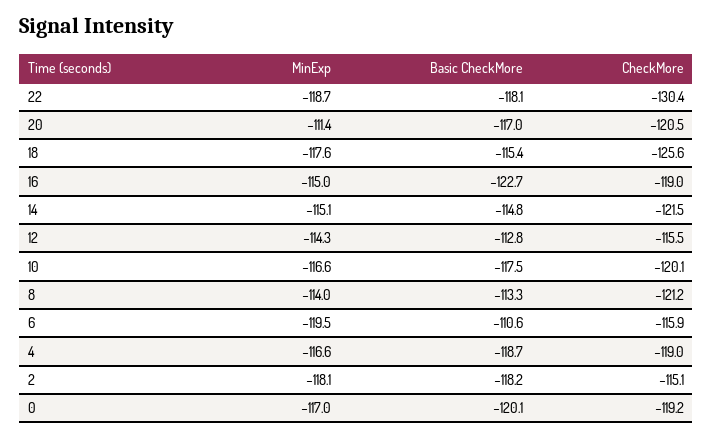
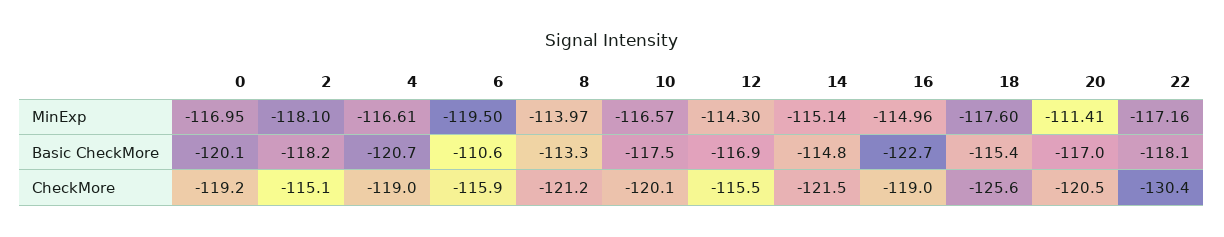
MinExp, 22: -118.7 -> -117.16
Basic CheckMore, 12: -112.8 -> -116.9
Basic CheckMore, 4: -118.7 -> -120.7

